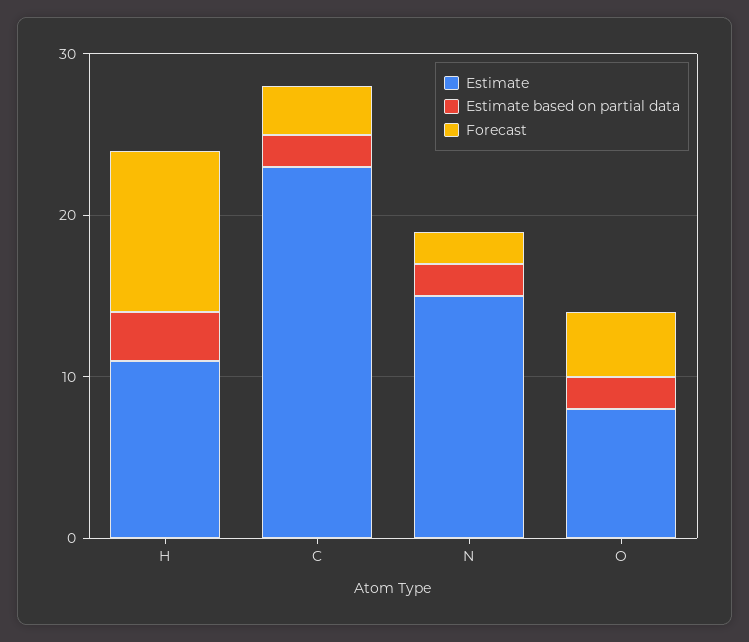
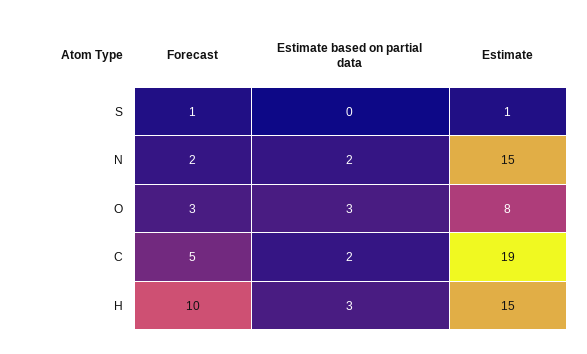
Estimate, H: 11 -> 15
Estimate, C: 23 -> 19
Forecast, C: 3 -> 5
Estimate based on partial data, O: 2 -> 3
Forecast, O: 4 -> 3
Forecast, S: none -> 1
Estimate based on partial data, S: none -> 0
Estimate, S: none -> 1

